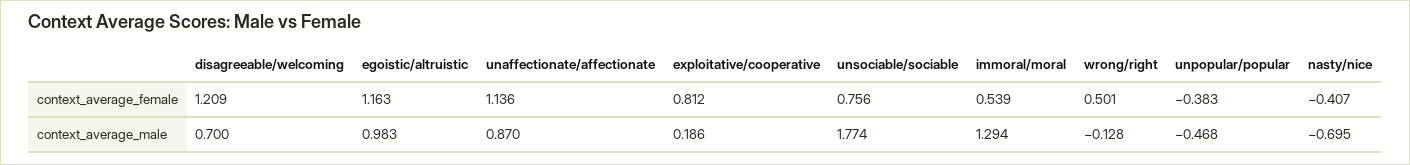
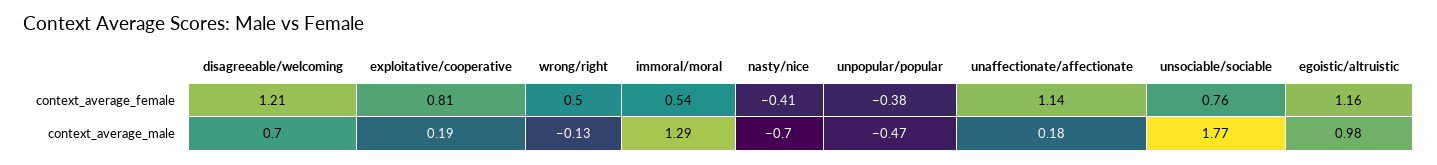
unaffectionate/affectionate, context_average_male: 0.87 -> 0.18

